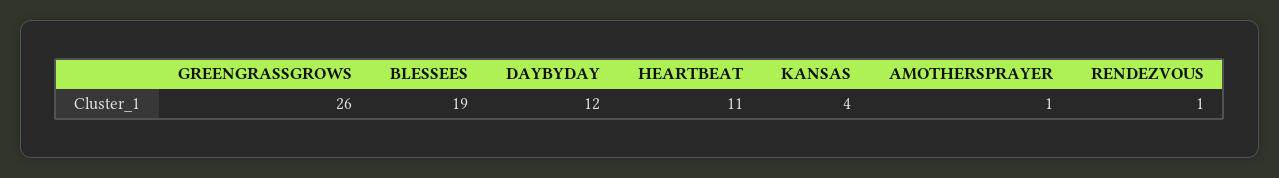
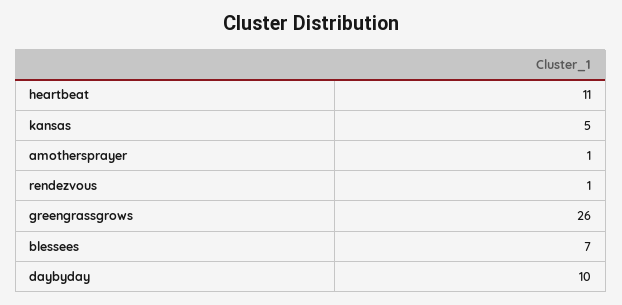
BLESSEES: 19 -> 7
DAYBYDAY: 12 -> 10
KANSAS: 4 -> 5

